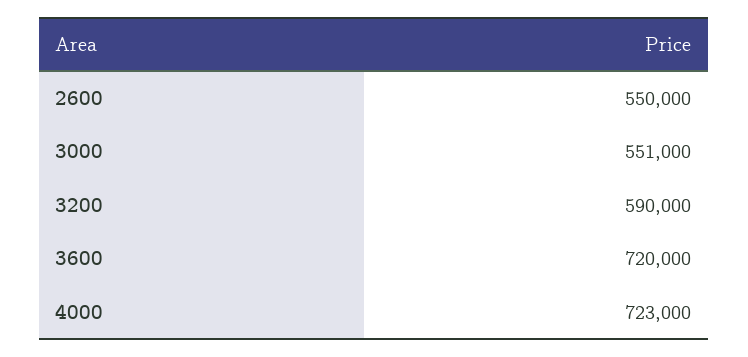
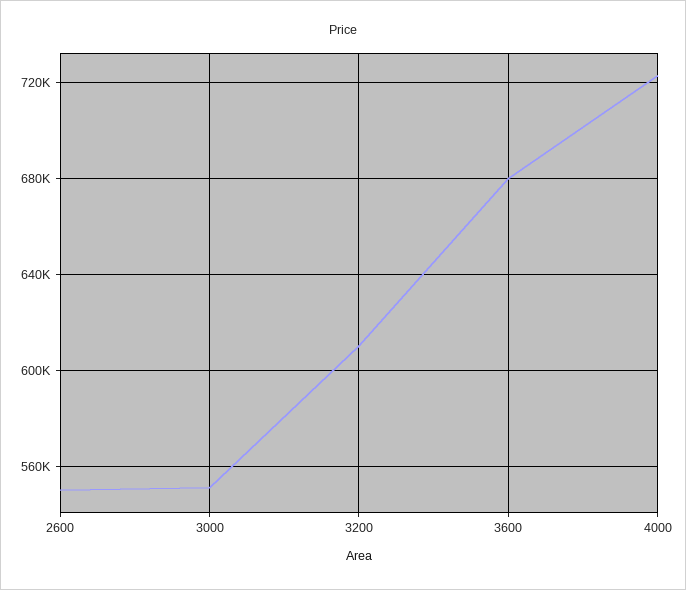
3200: 590000 -> 610000
3600: 720000 -> 680000

